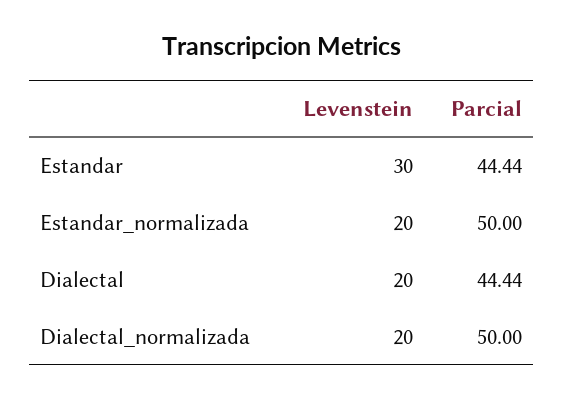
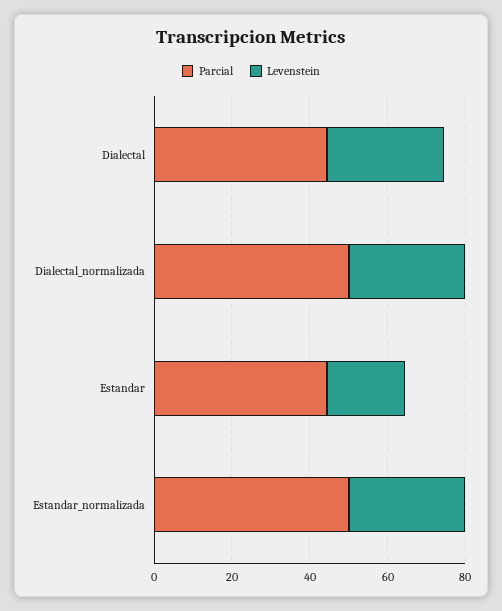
Levenstein, Estandar: 30 -> 20
Levenstein, Estandar_normalizada: 20 -> 30
Levenstein, Dialectal: 20 -> 30
Levenstein, Dialectal_normalizada: 20 -> 30

